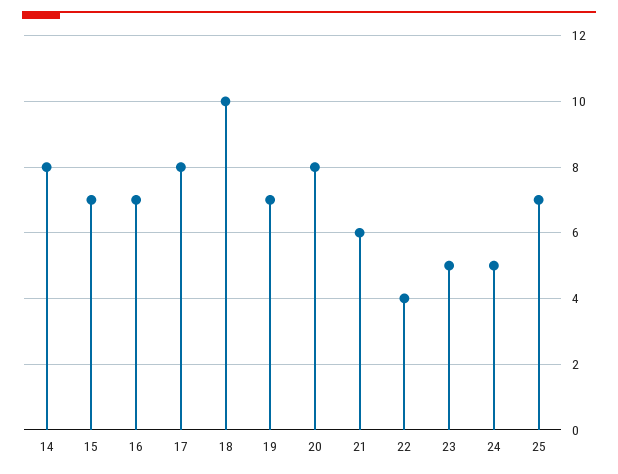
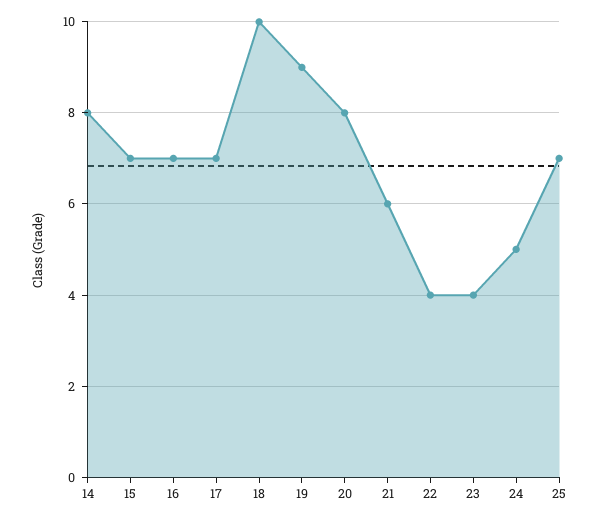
17: 8 -> 7
19: 7 -> 9
23: 5 -> 4

